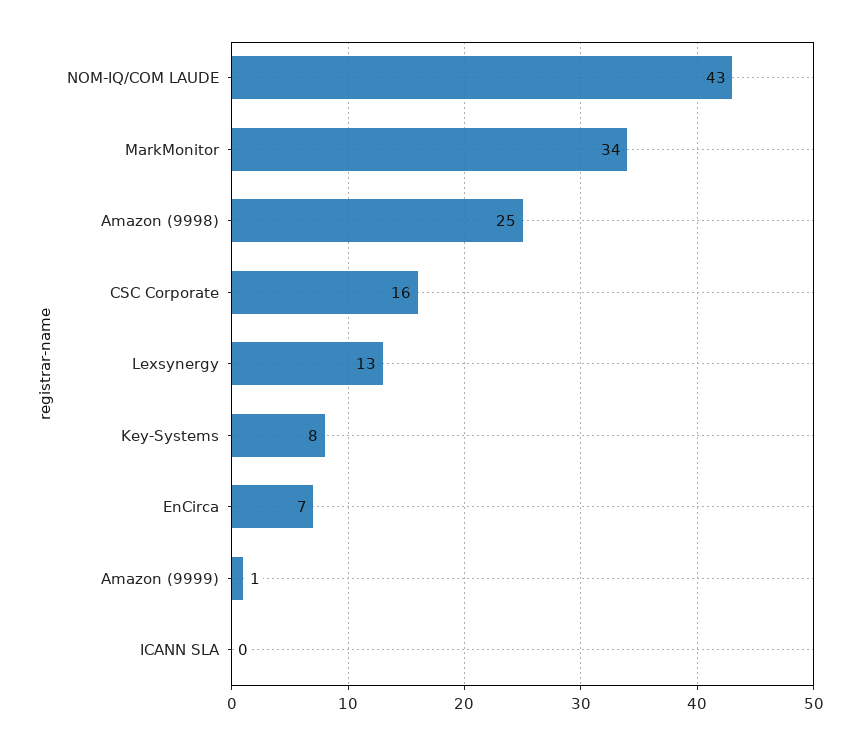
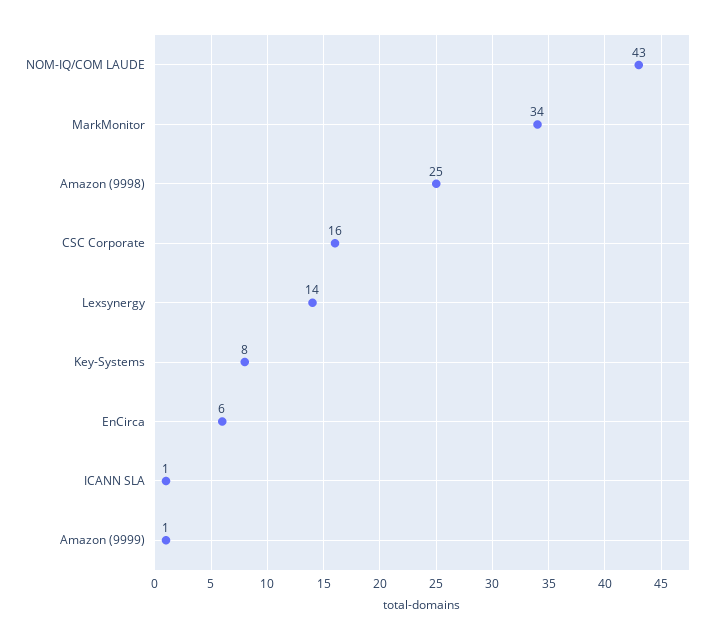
Lexsynergy: 13 -> 14
EnCirca: 7 -> 6
ICANN SLA: 0 -> 1

